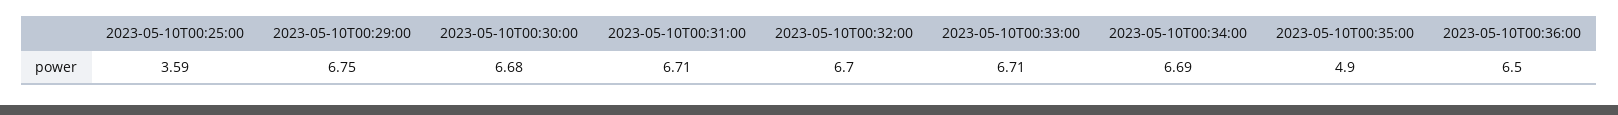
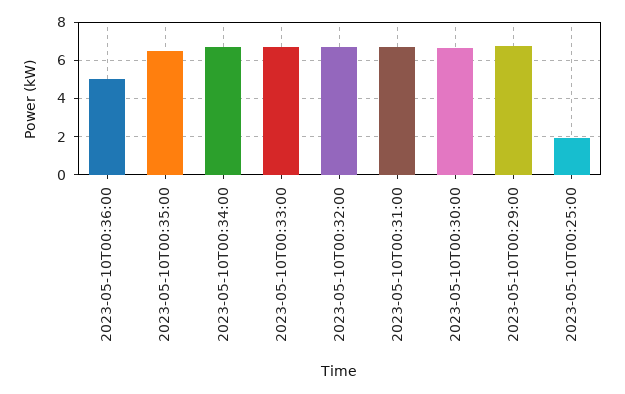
2023-05-10T00:25:00: 3.59 -> 2
2023-05-10T00:35:00: 4.9 -> 6.5
2023-05-10T00:36:00: 6.5 -> 5

